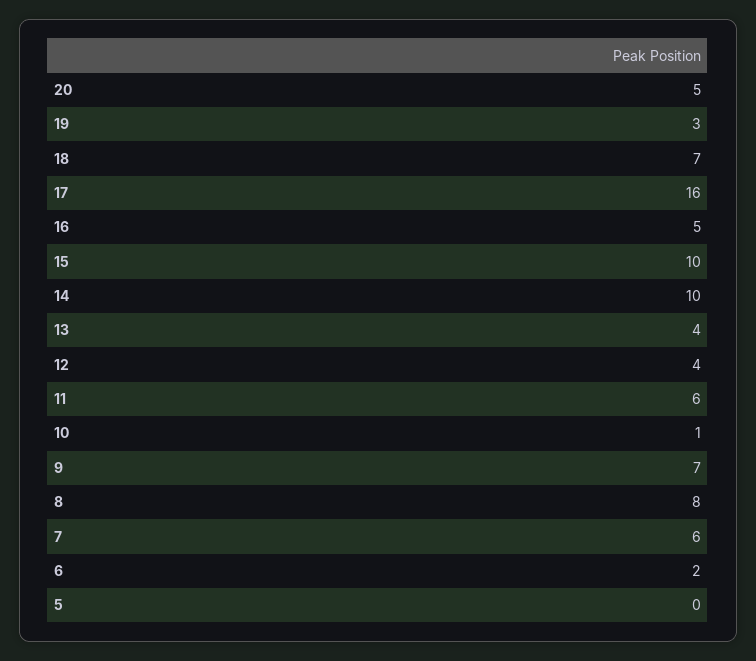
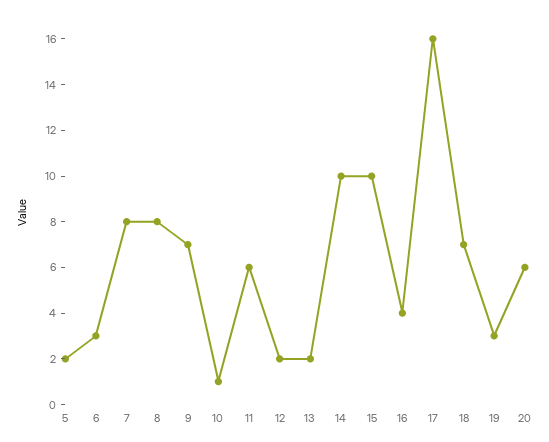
20: 5 -> 6
16: 5 -> 4
13: 4 -> 2
12: 4 -> 2
7: 6 -> 8
6: 2 -> 3
5: 0 -> 2

